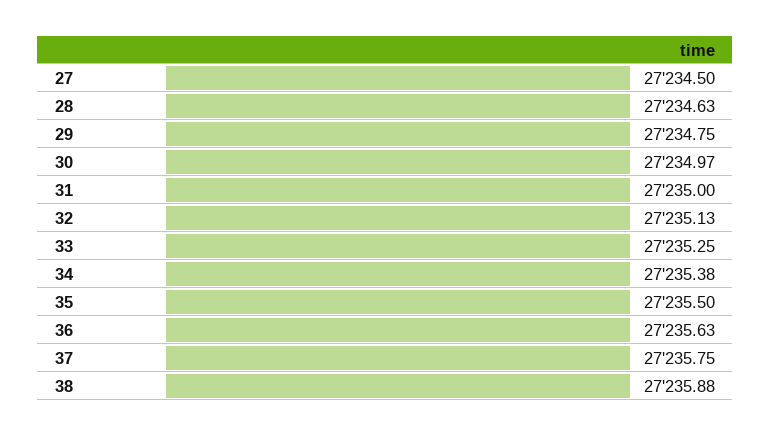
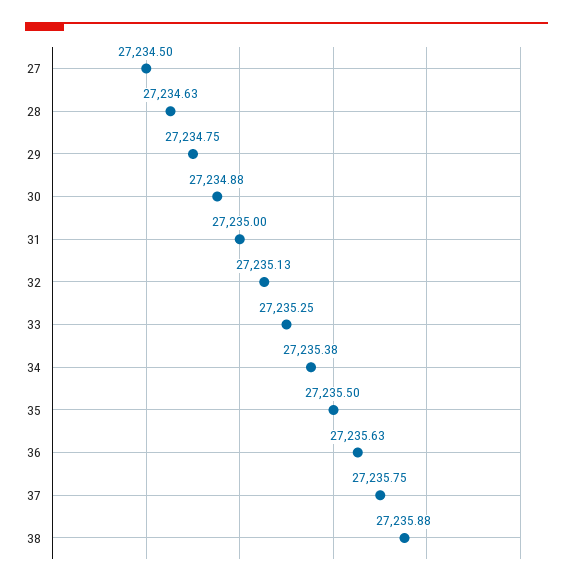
30: 27234.97 -> 27234.88

